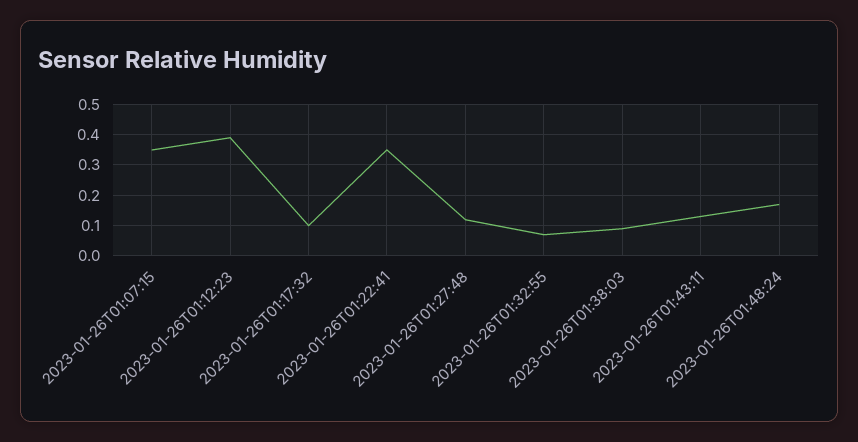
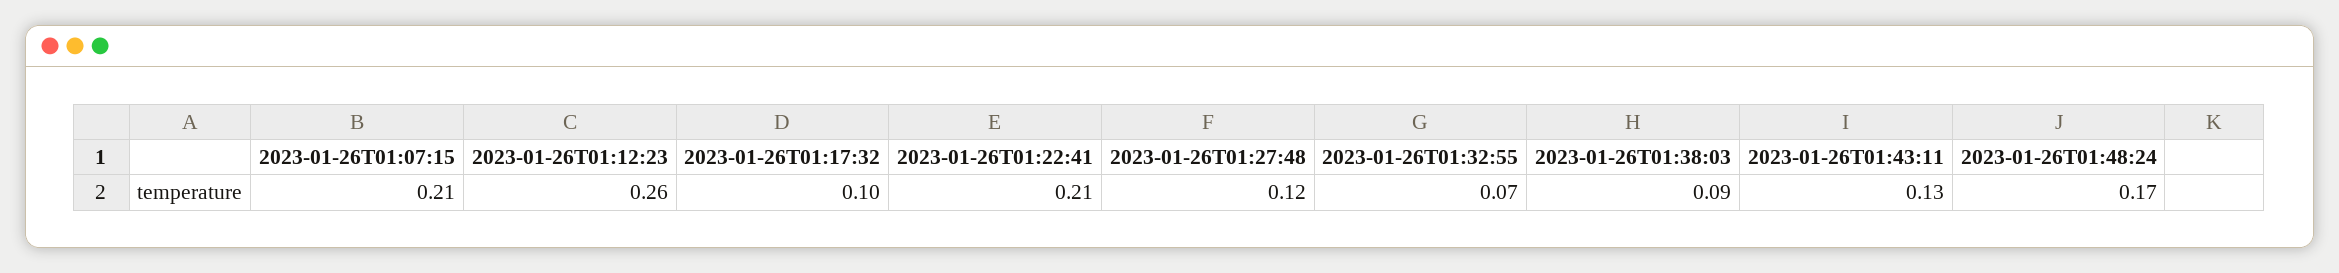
2023-01-26T01:07:15: 0.35 -> 0.21
2023-01-26T01:12:23: 0.4 -> 0.26
2023-01-26T01:22:41: 0.35 -> 0.21

